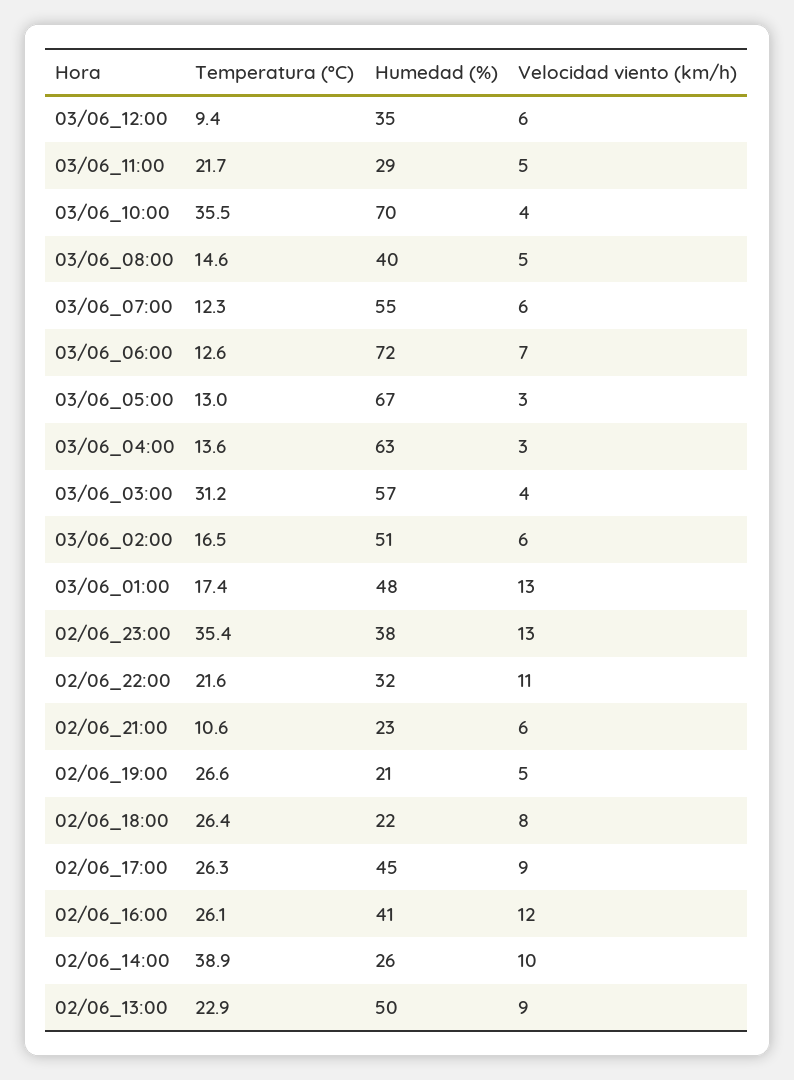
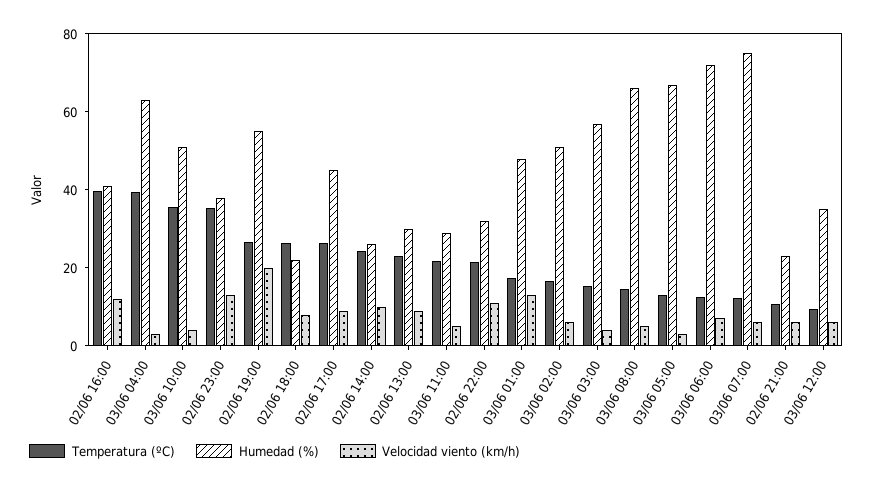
Humedad (%), 03/06_10:00: 70 -> 50
Humedad (%), 03/06_08:00: 40 -> 65
Humedad (%), 03/06_07:00: 55 -> 75
Temperatura (ºC), 03/06_04:00: 13.6 -> 40
Temperatura (ºC), 03/06_03:00: 31.2 -> 15
Humedad (%), 02/06_19:00: 21 -> 55
Velocidad viento (km/h), 02/06_19:00: 5 -> 20
Temperatura (ºC), 02/06_16:00: 26.1 -> 40
Temperatura (ºC), 02/06_14:00: 38.9 -> 25
Humedad (%), 02/06_13:00: 50 -> 30

